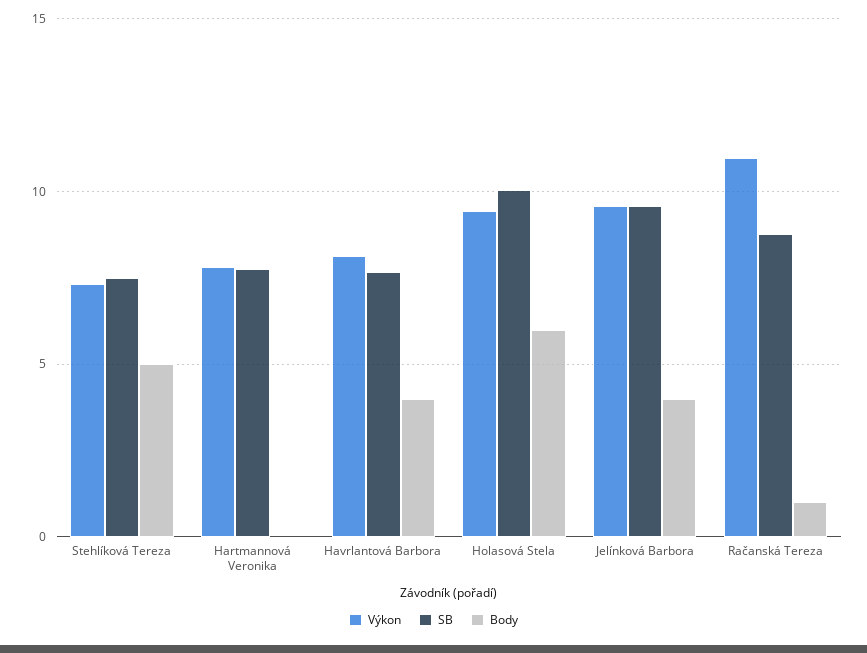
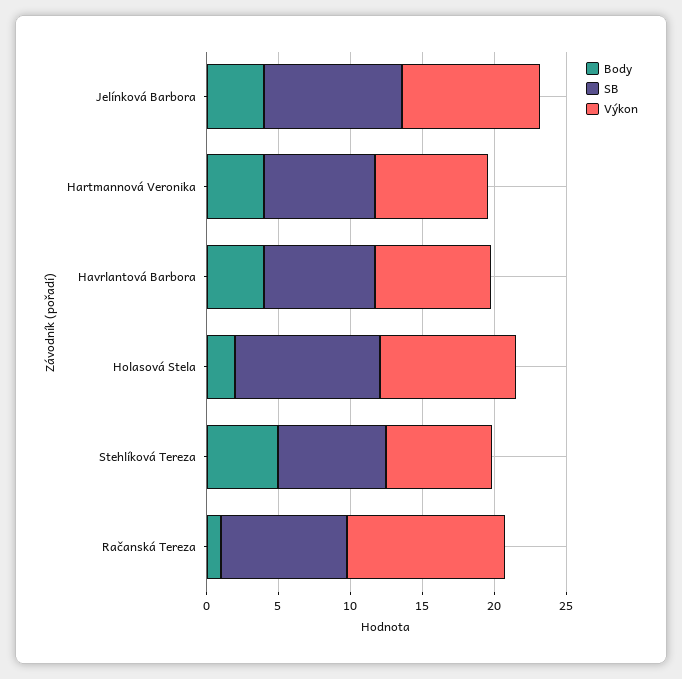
Body, Hartmannová Veronika: 0 -> 4
Body, Holasová Stela: 6 -> 2

